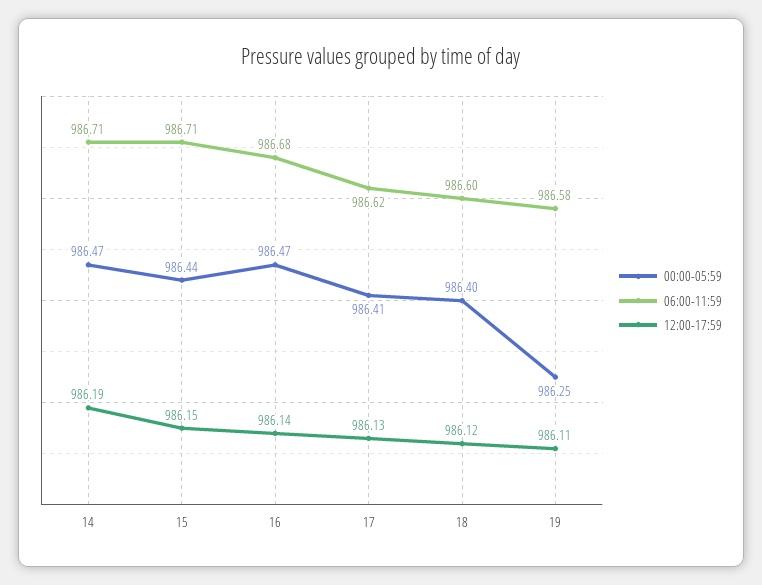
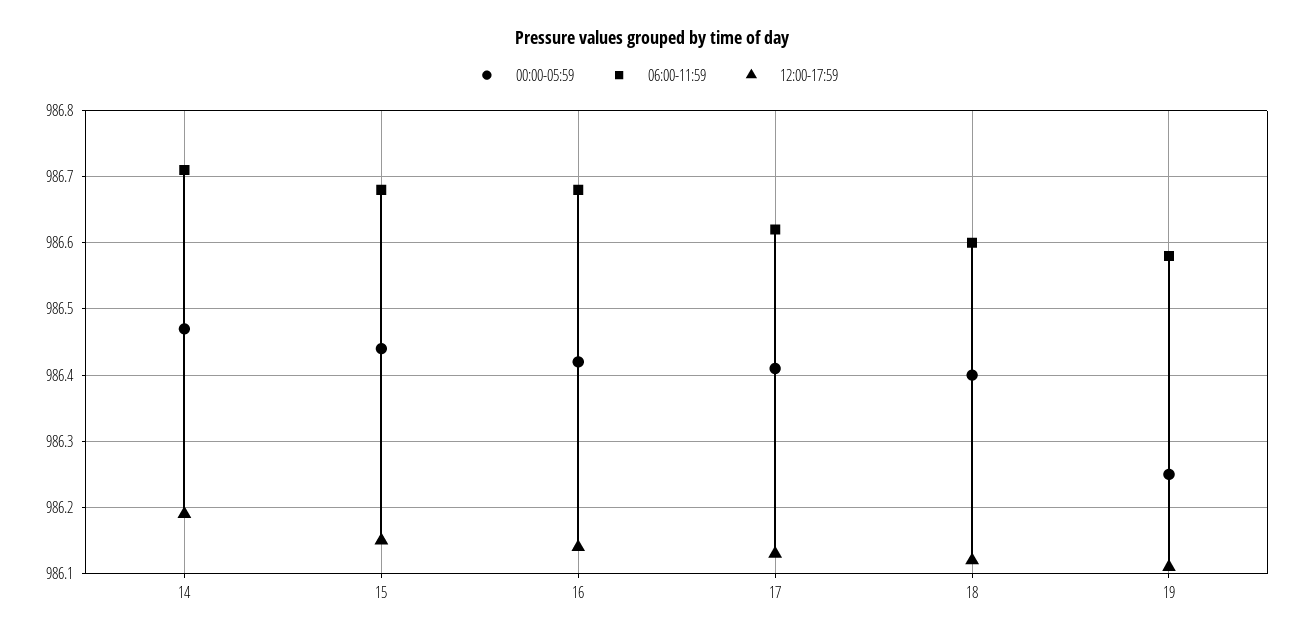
06:00-11:59, 15: 986.71 -> 986.68
00:00-05:59, 16: 986.47 -> 986.42

